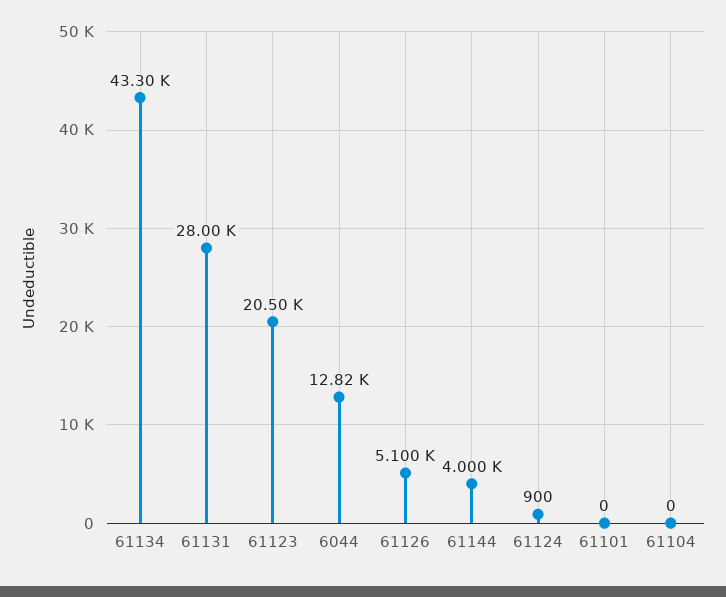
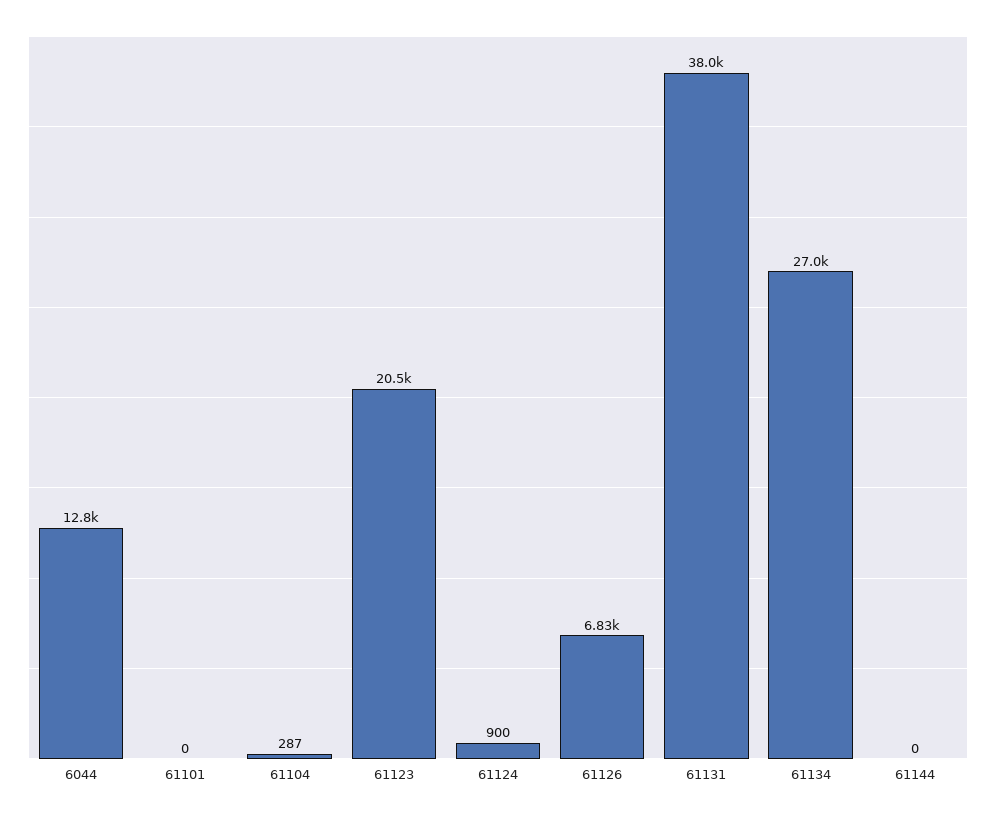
61134: 43300 -> 27000
61131: 28000 -> 38000
61126: 5100 -> 6830
61144: 4000 -> 0
61104: 0 -> 287

